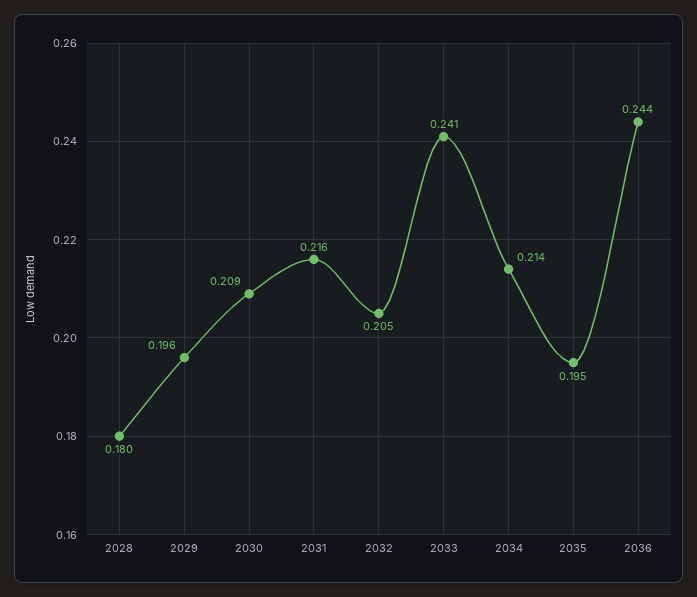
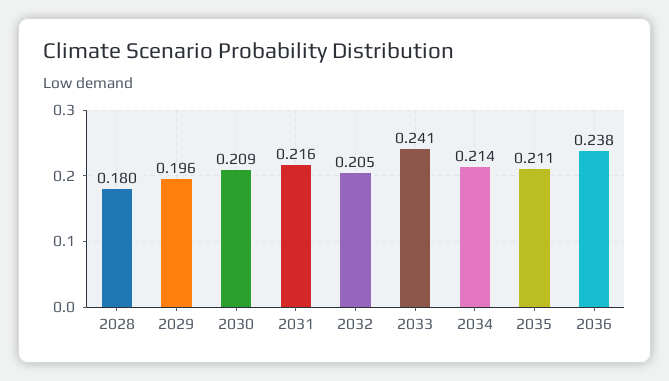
2035: 0.195 -> 0.211
2036: 0.244 -> 0.238

